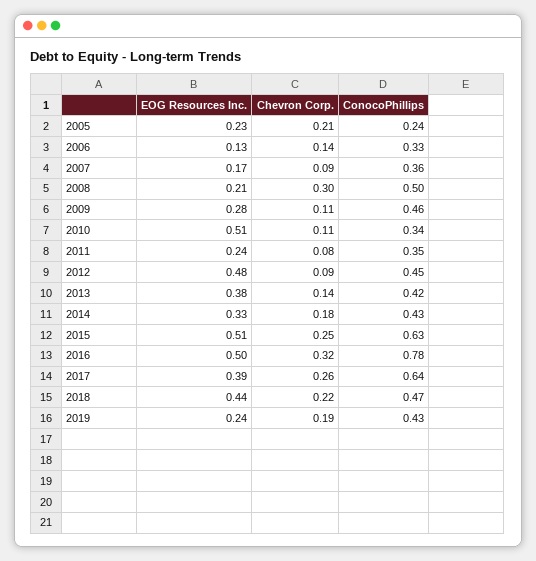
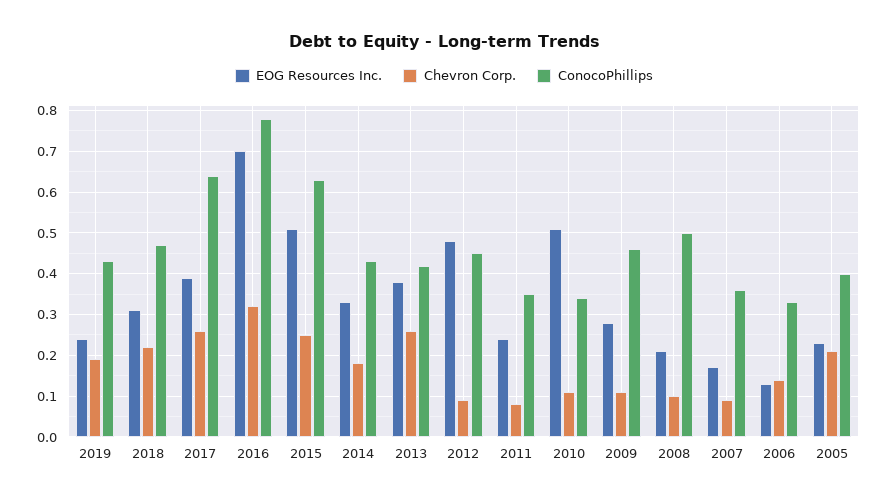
ConocoPhillips, 2005: 0.24 -> 0.4
Chevron Corp., 2008: 0.3 -> 0.1
Chevron Corp., 2013: 0.14 -> 0.25
EOG Resources Inc., 2016: 0.5 -> 0.7
EOG Resources Inc., 2018: 0.44 -> 0.3

